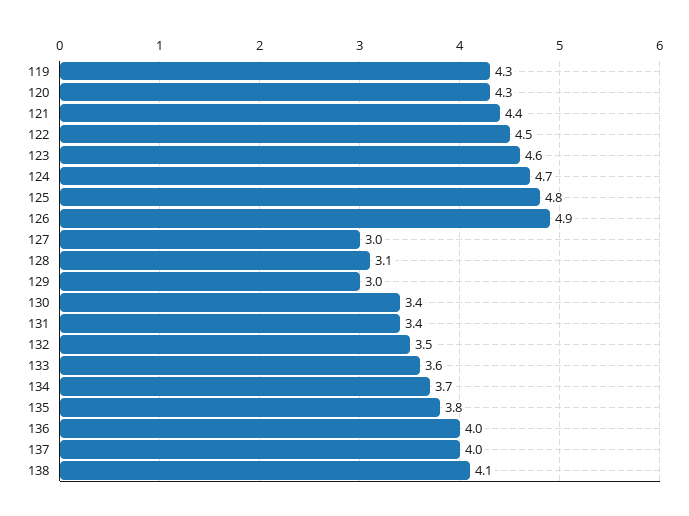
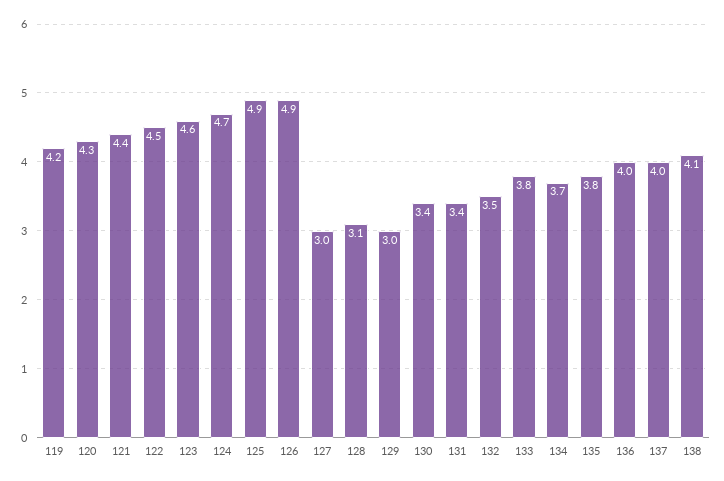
119: 4.3 -> 4.2
125: 4.8 -> 4.9
133: 3.6 -> 3.8

